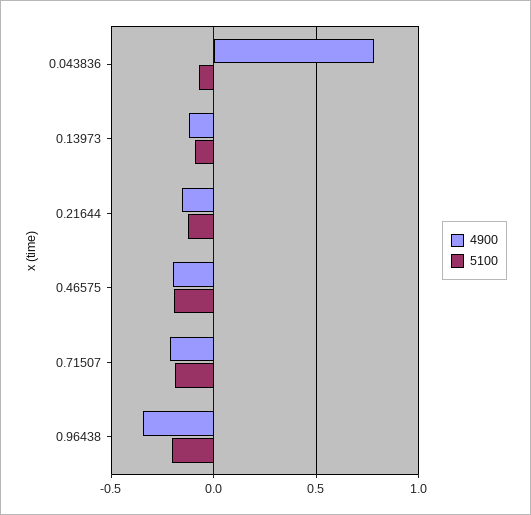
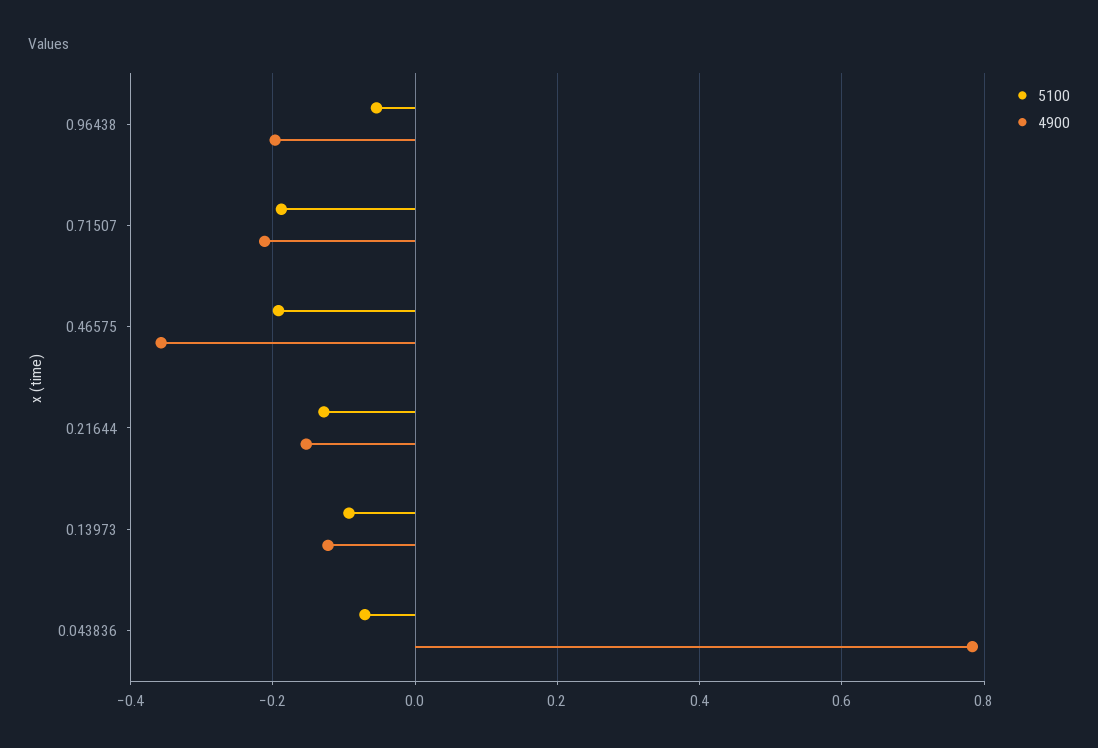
4900, 0.46575: -0.2 -> -0.36
4900, 0.96438: -0.35 -> -0.2
5100, 0.96438: -0.2 -> -0.06

